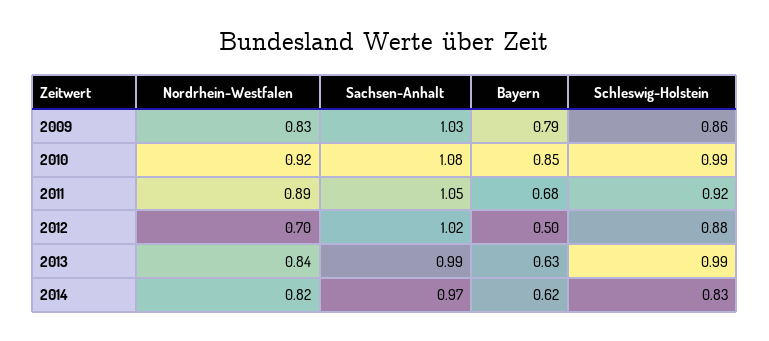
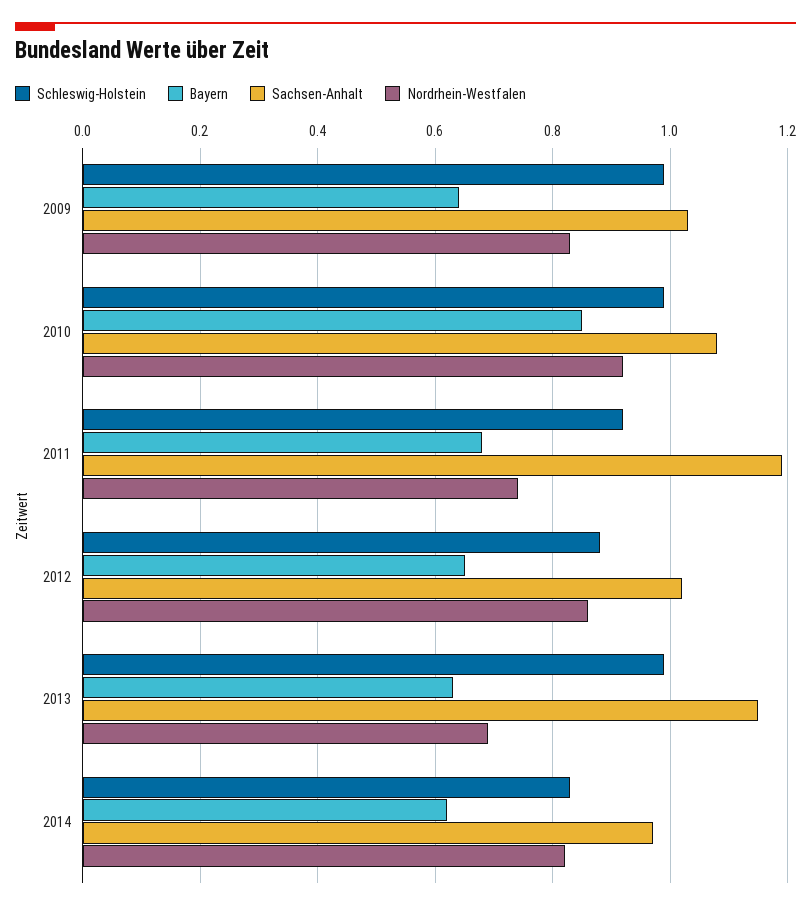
Bayern, 2009: 0.79 -> 0.65
Schleswig-Holstein, 2009: 0.86 -> 1
Nordrhein-Westfalen, 2011: 0.89 -> 0.75
Sachsen-Anhalt, 2011: 1.05 -> 1.2
Nordrhein-Westfalen, 2012: 0.7 -> 0.85
Bayern, 2012: 0.5 -> 0.65
Nordrhein-Westfalen, 2013: 0.84 -> 0.7
Sachsen-Anhalt, 2013: 0.99 -> 1.15

